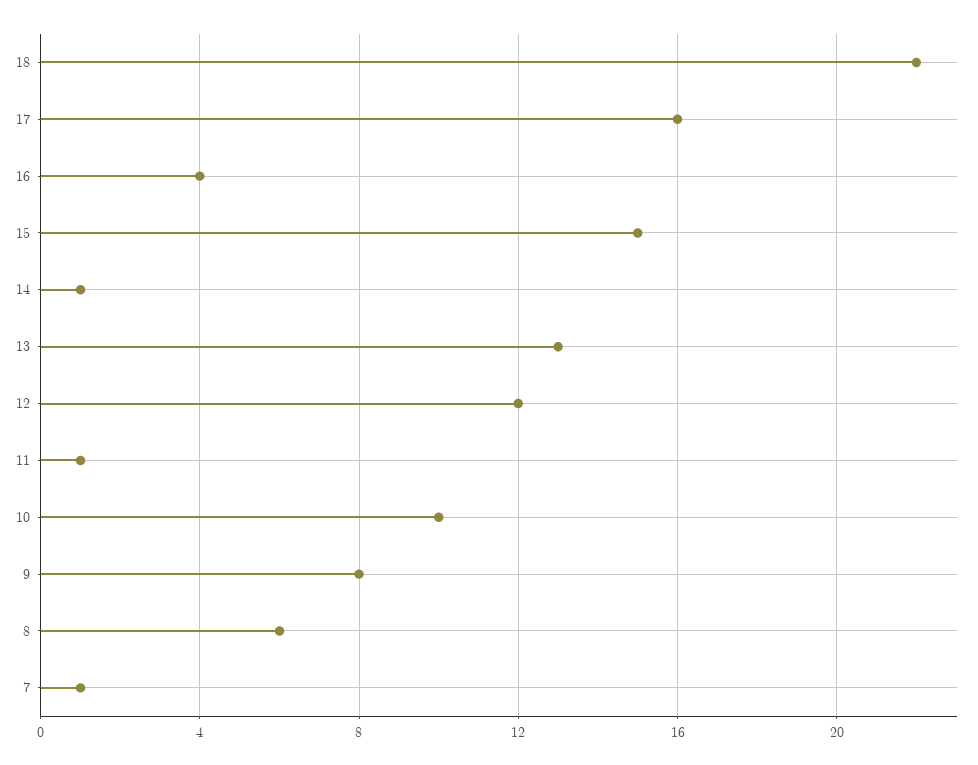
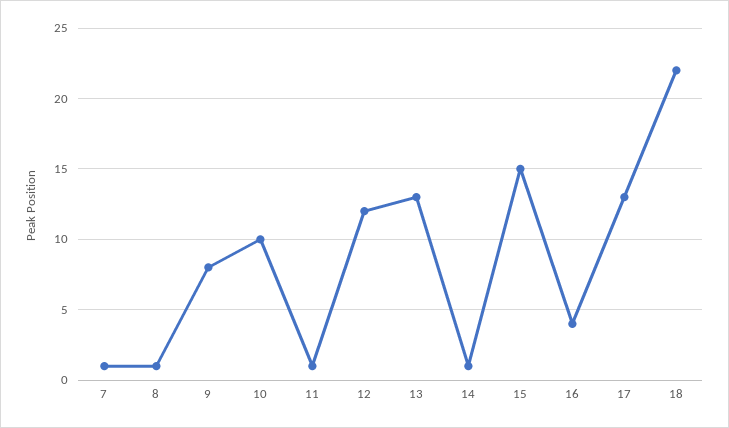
17: 16 -> 13
8: 6 -> 1

